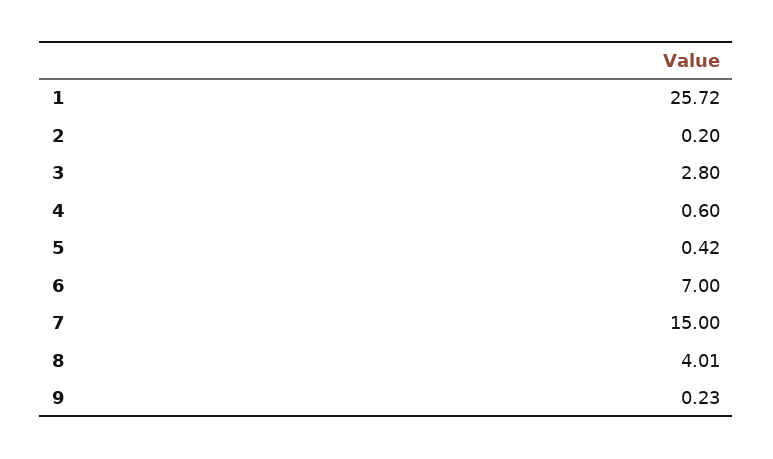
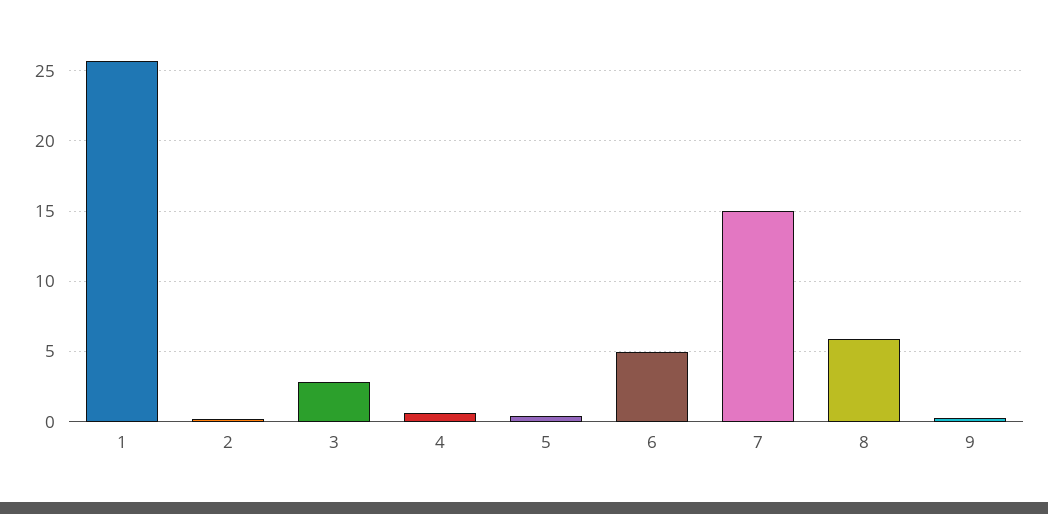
6: 7 -> 5
8: 4.01 -> 6

